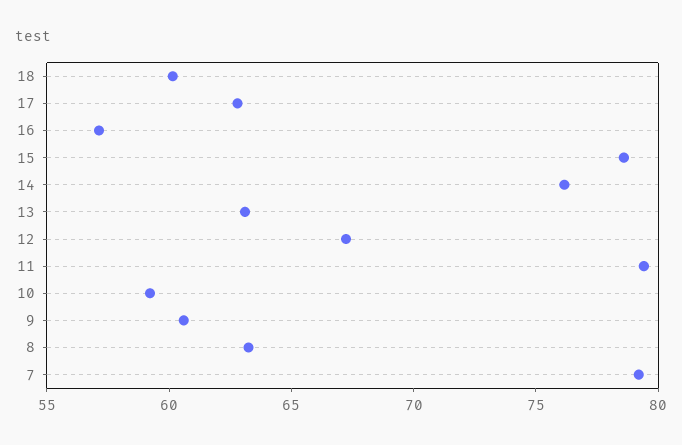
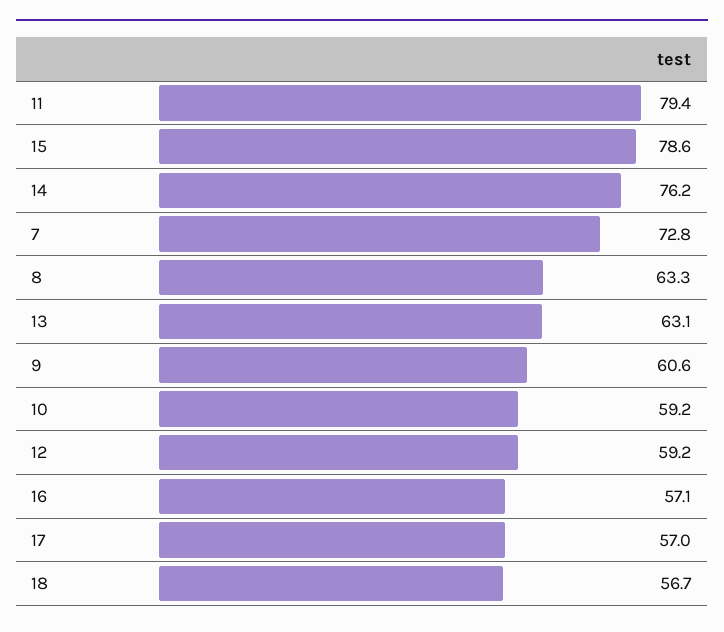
18: 60 -> 56.7
17: 63 -> 57
12: 67 -> 59.2
7: 79 -> 72.8

